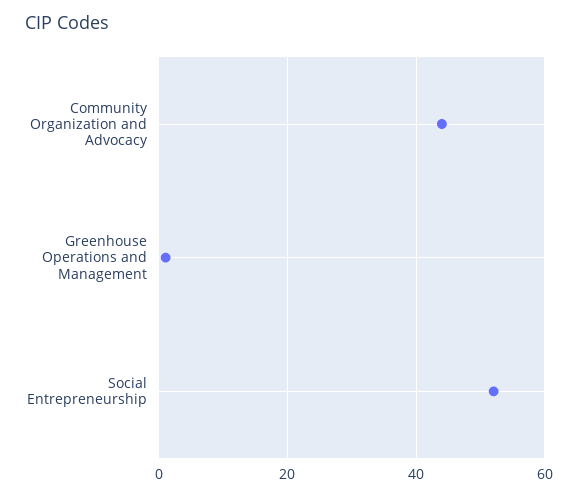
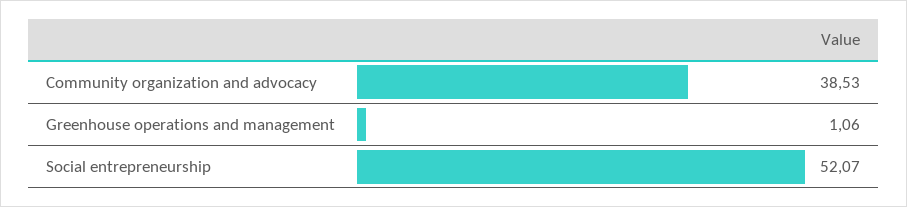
Community Organization and Advocacy: 44 -> 38.53

